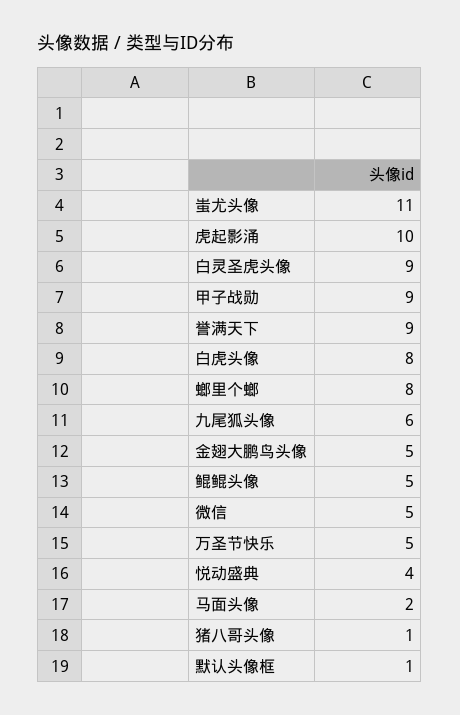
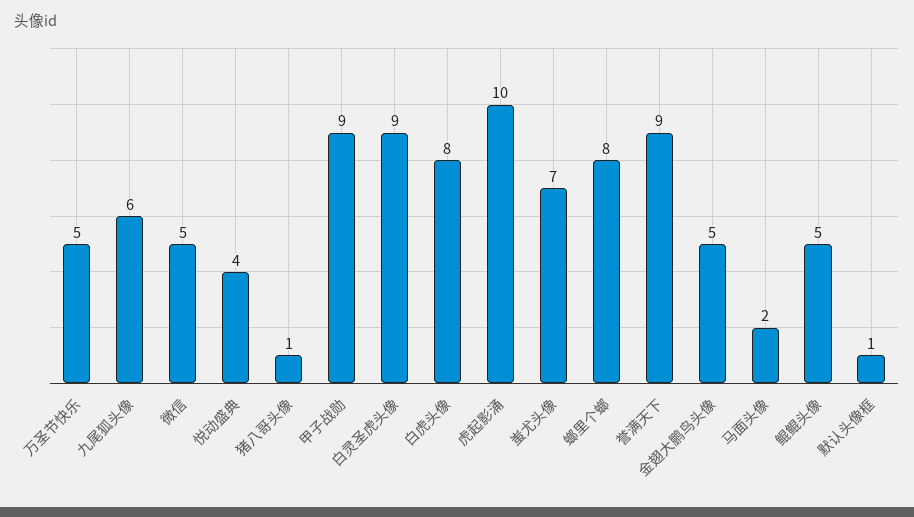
蚩尤头像: 11 -> 7

